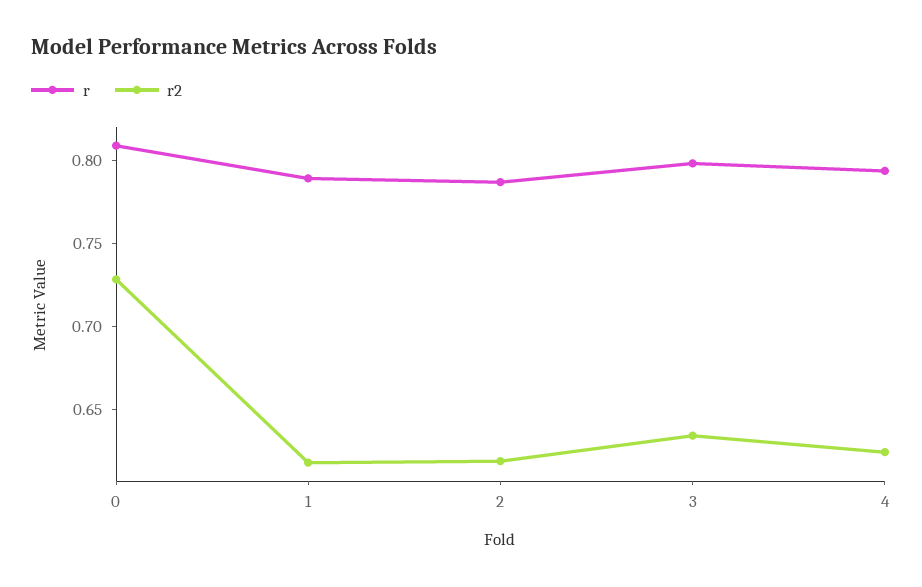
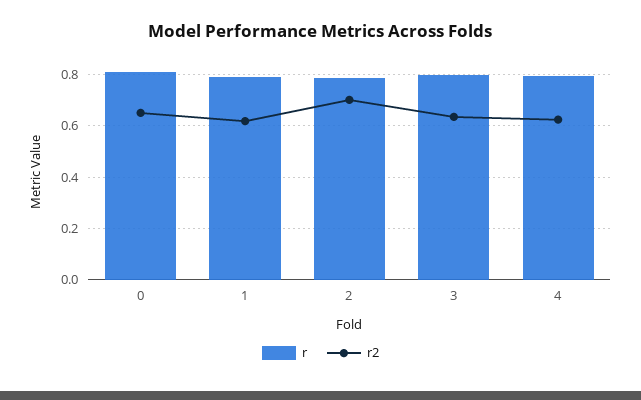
r2, 0: 0.73 -> 0.65
r2, 2: 0.62 -> 0.7

